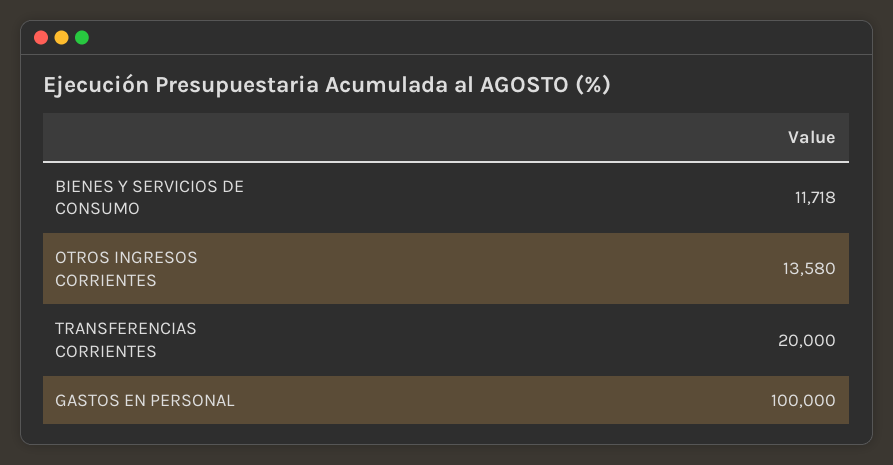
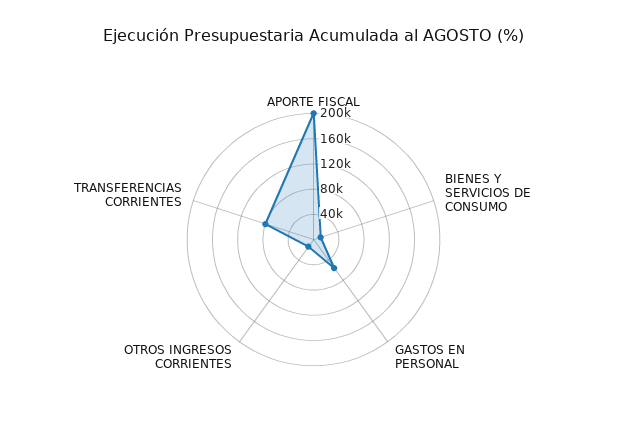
TRANSFERENCIAS CORRIENTES: 20000 -> 80000
GASTOS EN PERSONAL: 100000 -> 60000
APORTE FISCAL: none -> 200000

